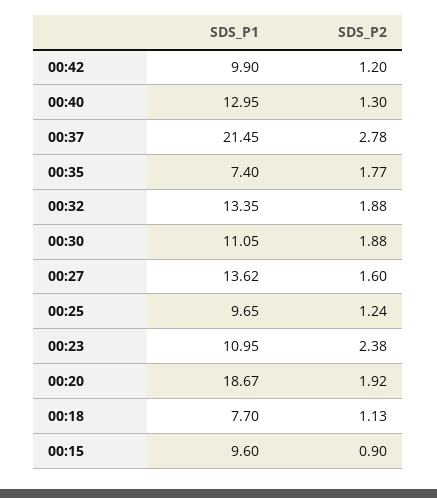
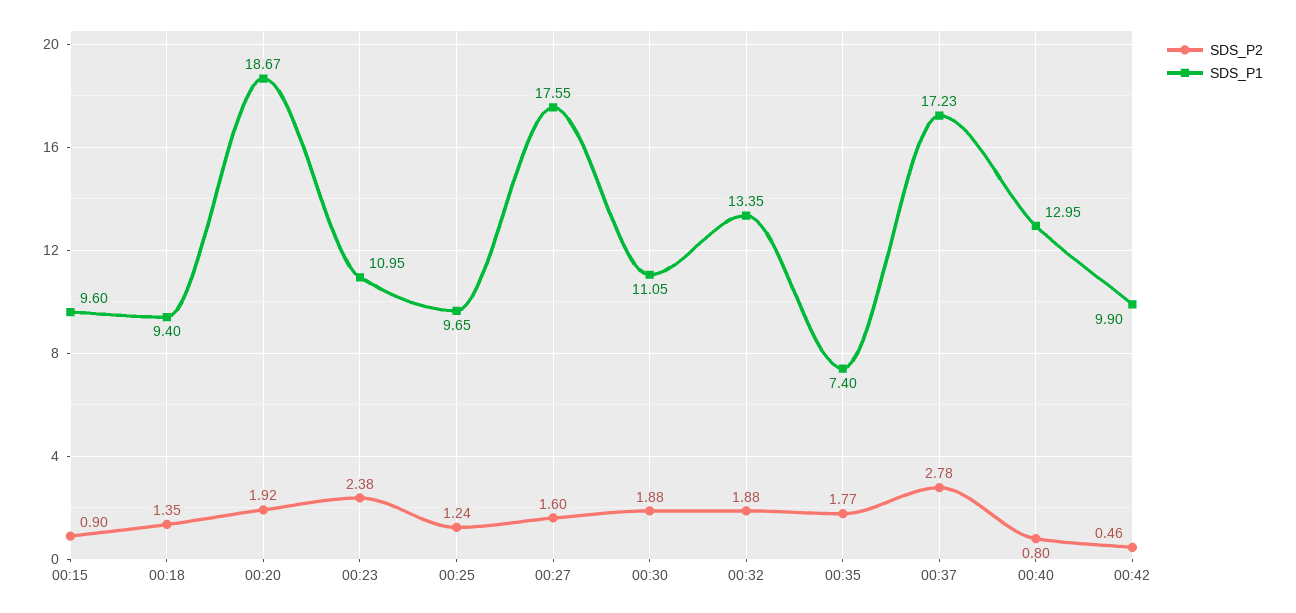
SDS_P2, 00:42: 1.2 -> 0.46
SDS_P2, 00:40: 1.3 -> 0.8
SDS_P1, 00:37: 21.45 -> 17.23
SDS_P1, 00:27: 13.62 -> 17.55
SDS_P1, 00:18: 7.7 -> 9.4
SDS_P2, 00:18: 1.13 -> 1.35

